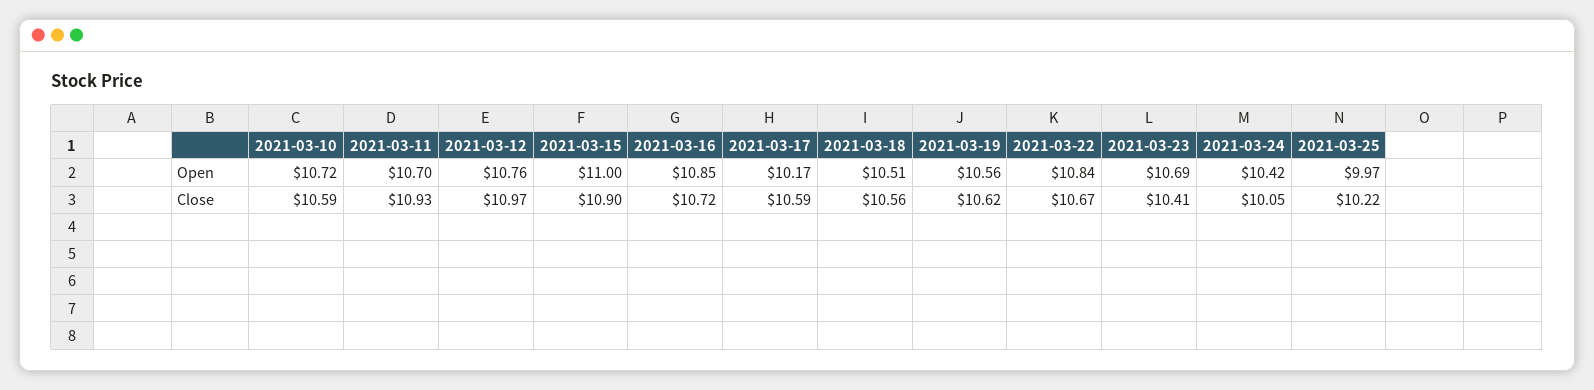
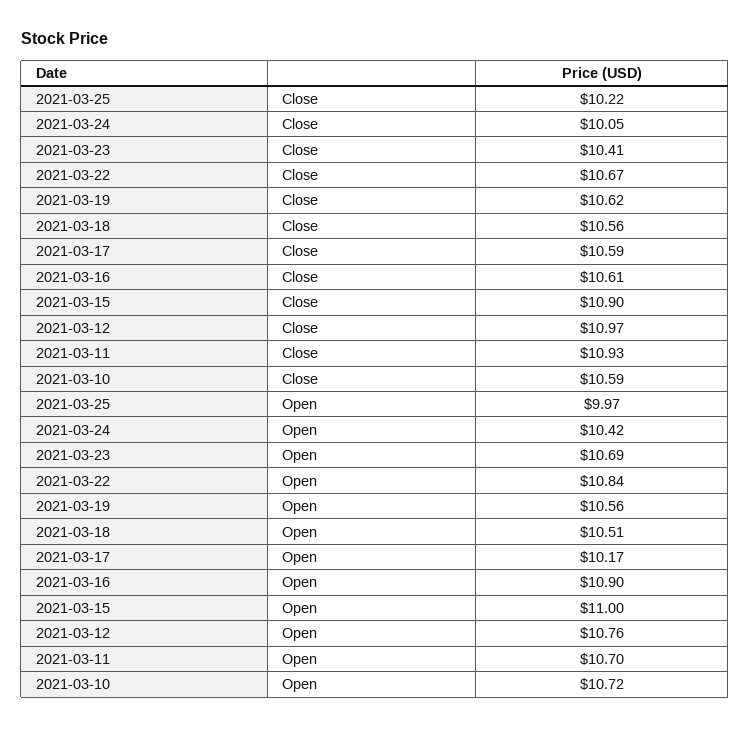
2021-03-16, Open: 10.85 -> 10.9
2021-03-16, Close: 10.72 -> 10.61

